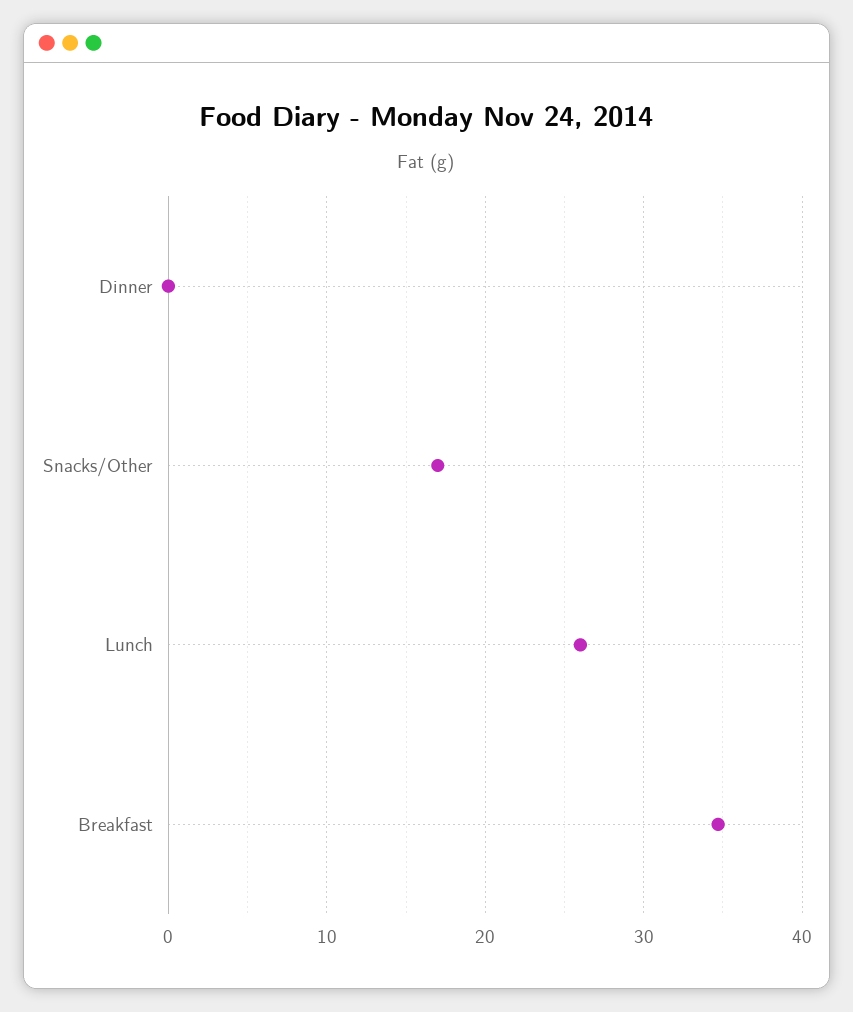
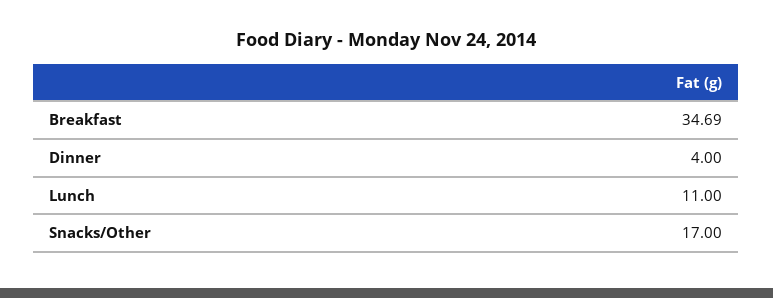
Dinner: 0 -> 4
Lunch: 26 -> 11

